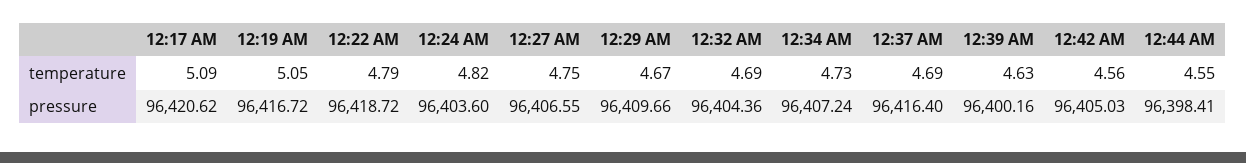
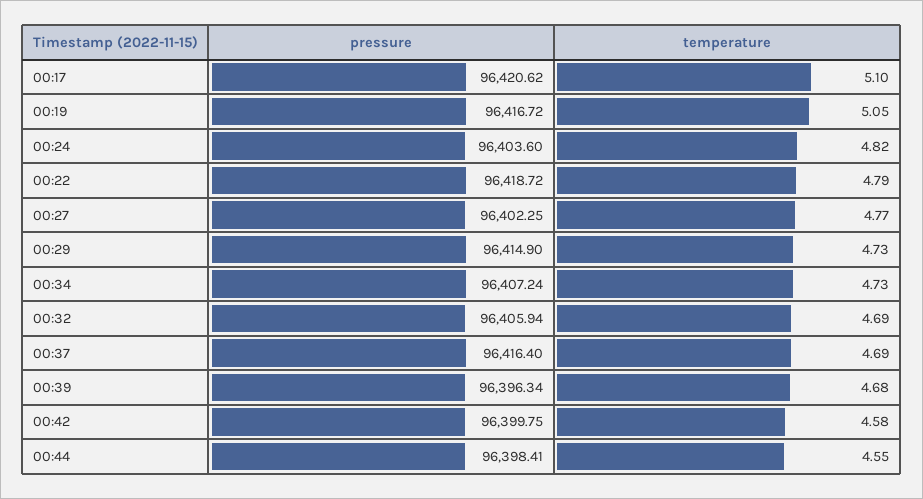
12:17 AM, temperature: 5.09 -> 5.1
12:27 AM, temperature: 4.75 -> 4.77
12:29 AM, temperature: 4.67 -> 4.73
12:39 AM, temperature: 4.63 -> 4.68
12:42 AM, temperature: 4.56 -> 4.58
12:27 AM, pressure: 96406.55 -> 96402.25
12:29 AM, pressure: 96409.66 -> 96414.9
12:32 AM, pressure: 96404.36 -> 96405.94
12:39 AM, pressure: 96400.16 -> 96396.34
12:42 AM, pressure: 96405.03 -> 96399.75

